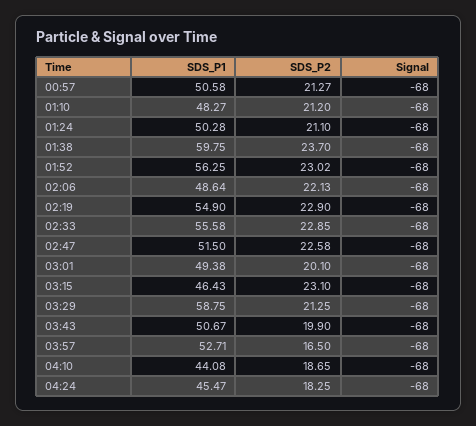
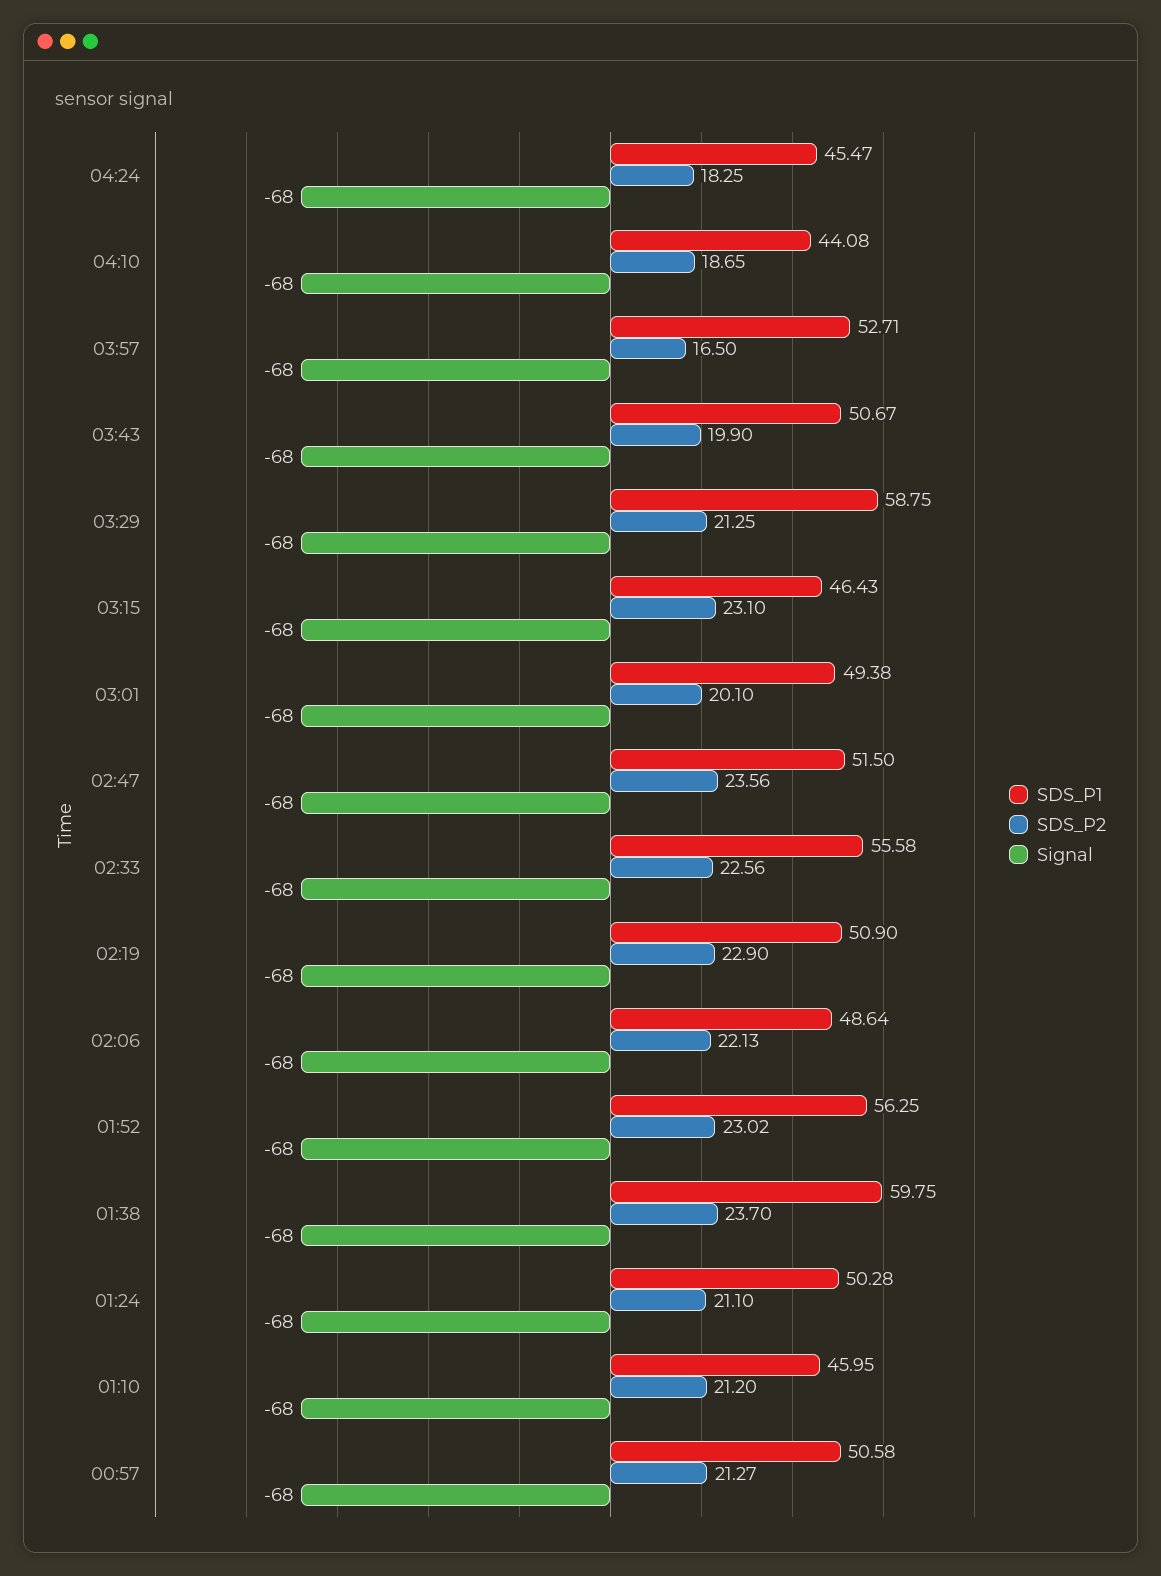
SDS_P1, 01:10: 48.27 -> 45.95
SDS_P1, 02:19: 54.9 -> 50.9
SDS_P2, 02:33: 22.85 -> 22.56
SDS_P2, 02:47: 22.58 -> 23.56

